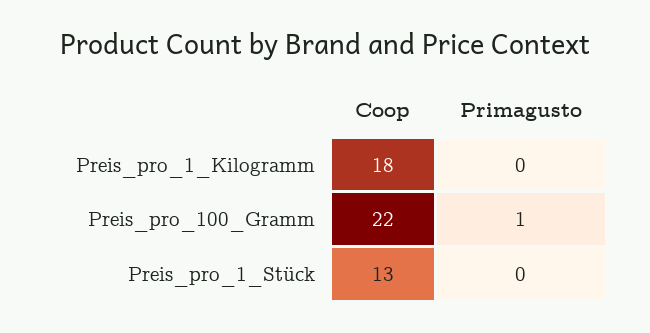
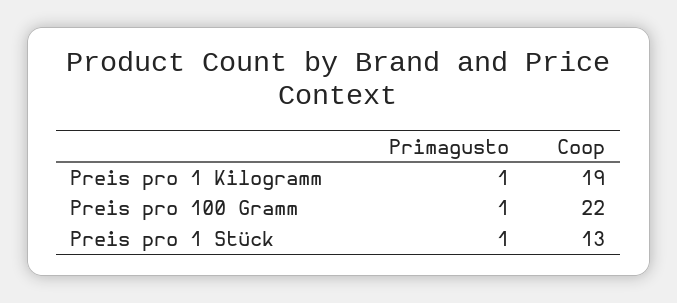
Coop, Preis_pro_1_Kilogramm: 18 -> 19
Primagusto, Preis_pro_1_Kilogramm: 0 -> 1
Primagusto, Preis_pro_1_Stück: 0 -> 1

